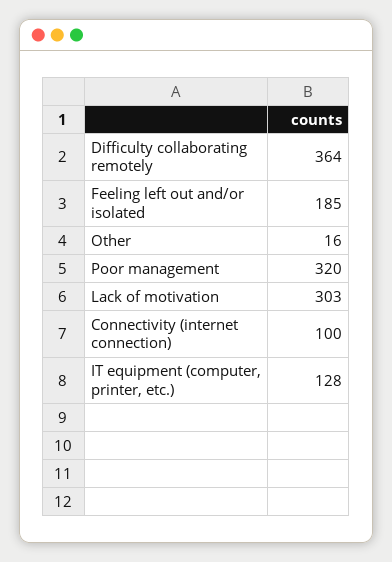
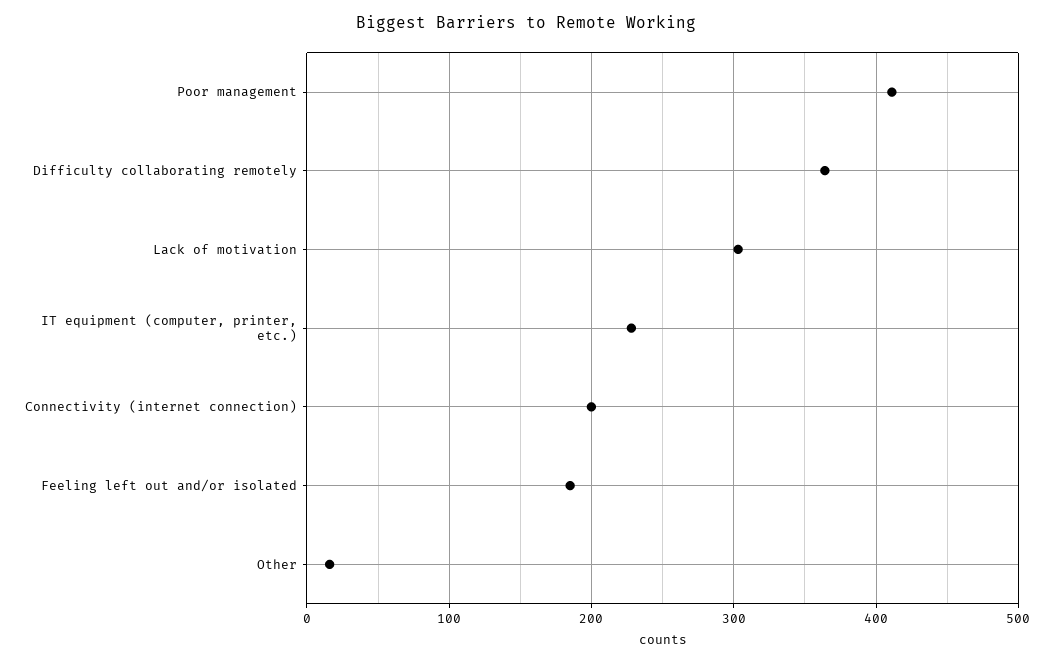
Poor management: 320 -> 410
Connectivity (internet connection): 100 -> 200
IT equipment (computer, printer, etc.): 128 -> 230

